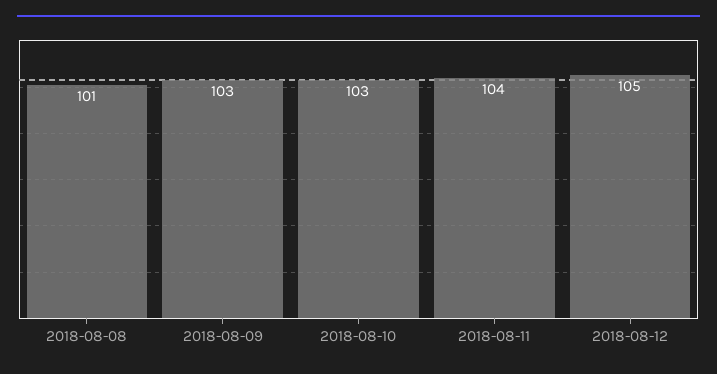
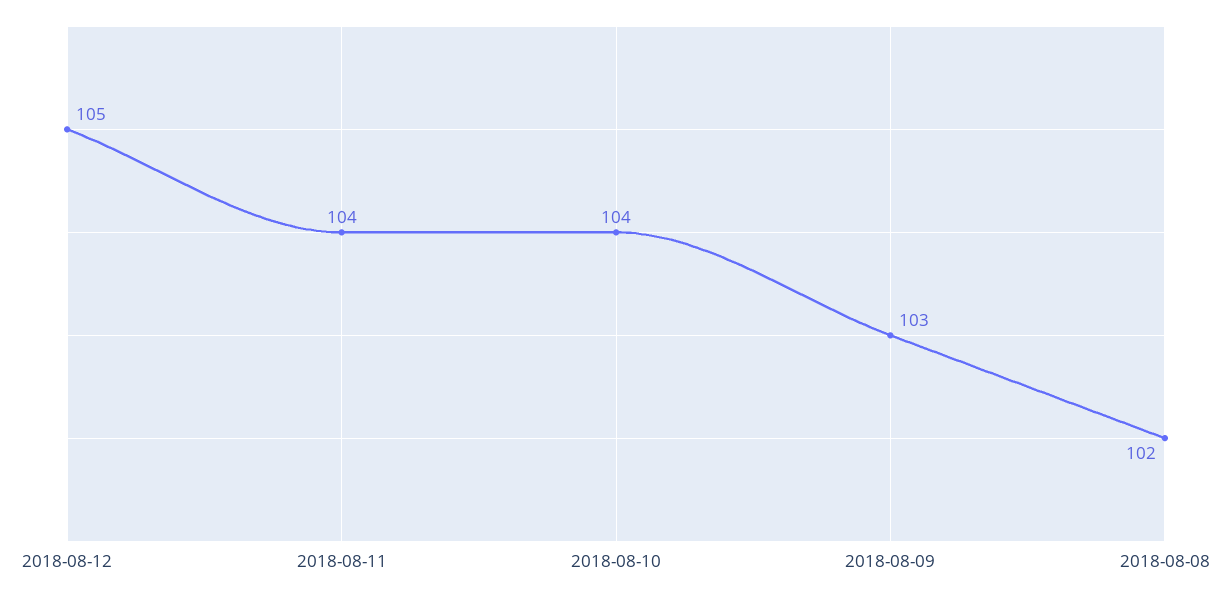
2018-08-08: 101 -> 102
2018-08-10: 103 -> 104

